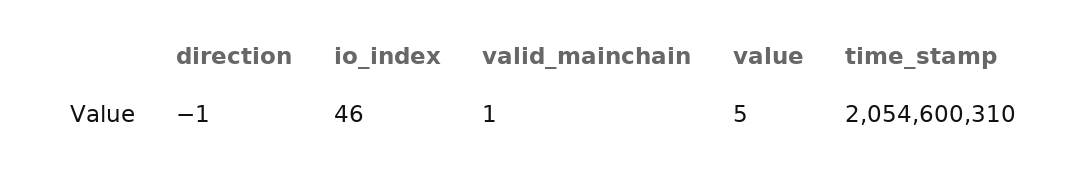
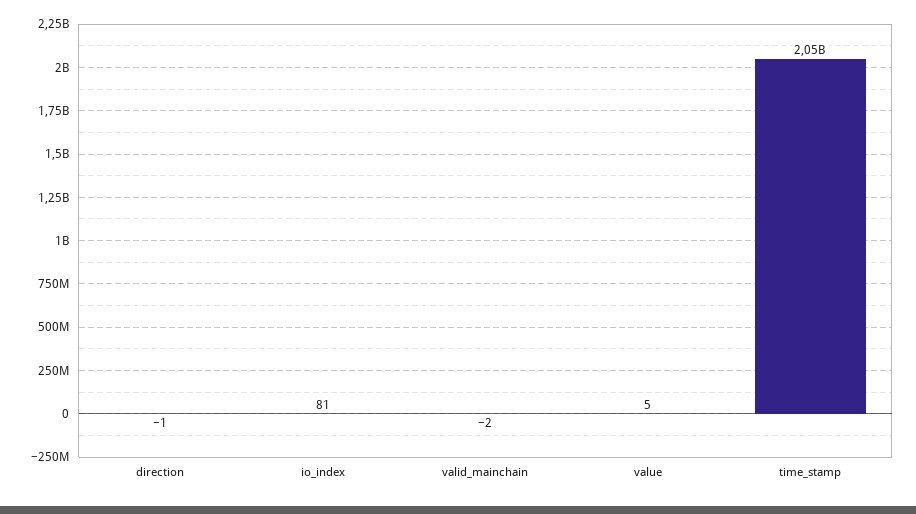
io_index: 46 -> 81
valid_mainchain: 1 -> -2

